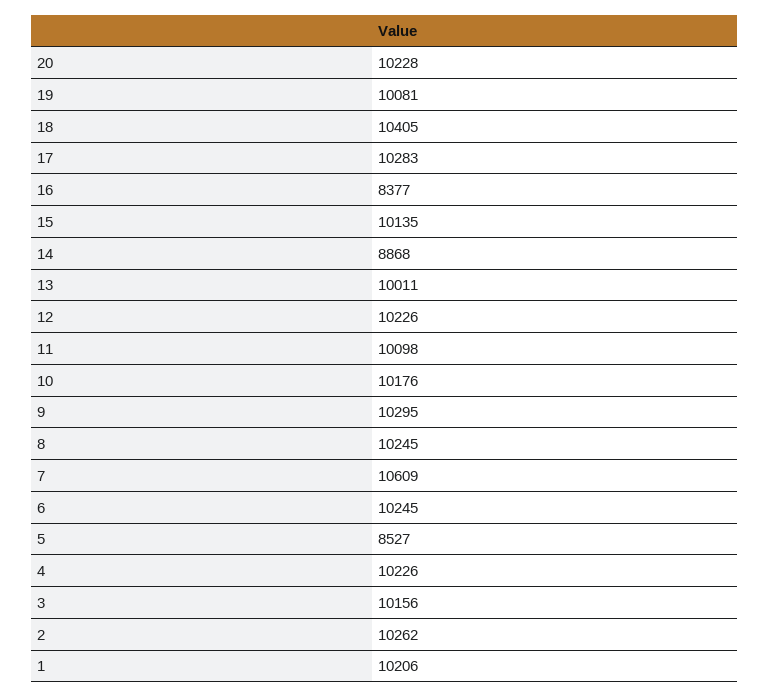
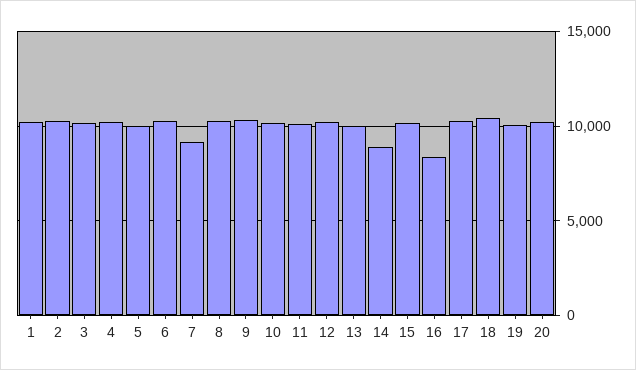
7: 10609 -> 9000
5: 8527 -> 10000

